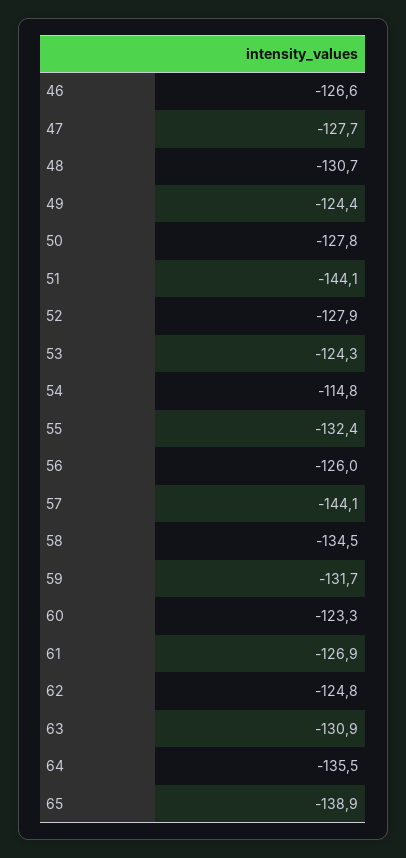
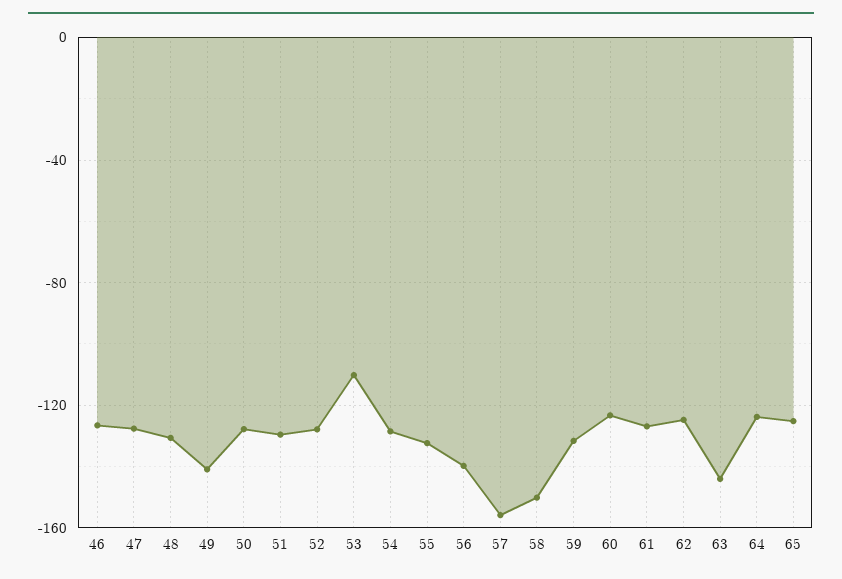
49: -124.4 -> -140
51: -144.1 -> -130
53: -124.3 -> -110
54: -114.8 -> -130
56: -126 -> -140
57: -144.1 -> -155
58: -134.5 -> -150
63: -130.9 -> -145
64: -135.5 -> -125
65: -138.9 -> -125

